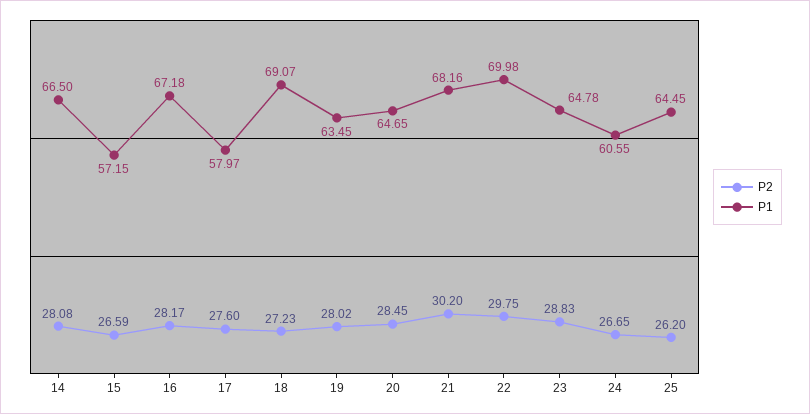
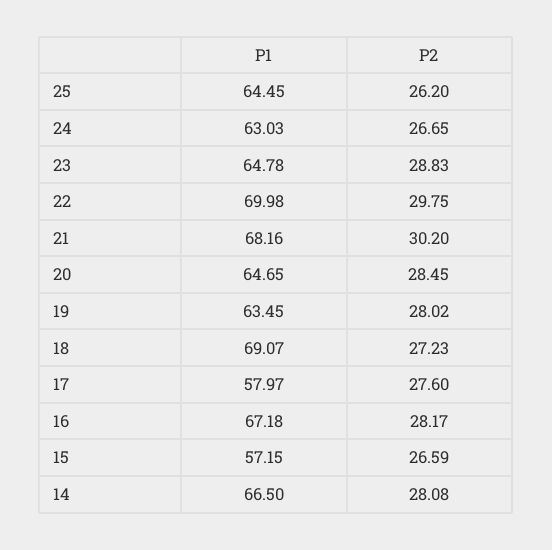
P1, 24: 60.55 -> 63.03

